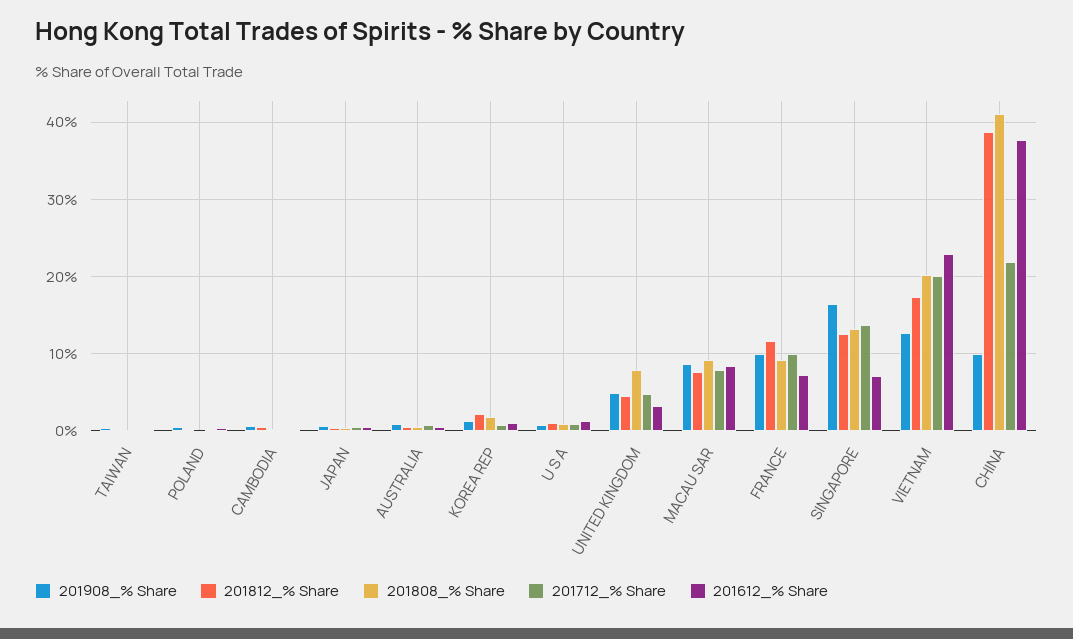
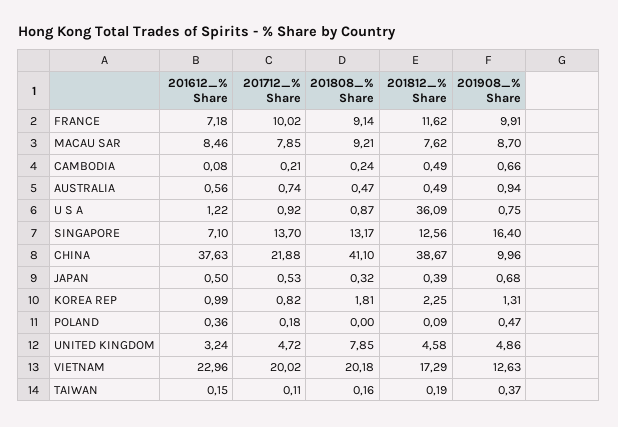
201812_% Share, U S A: 1 -> 36.09

